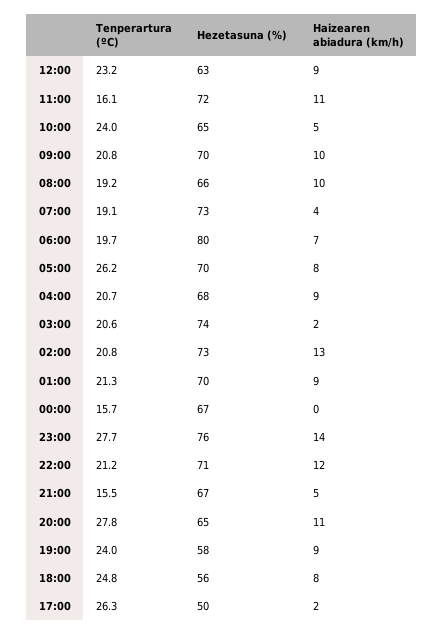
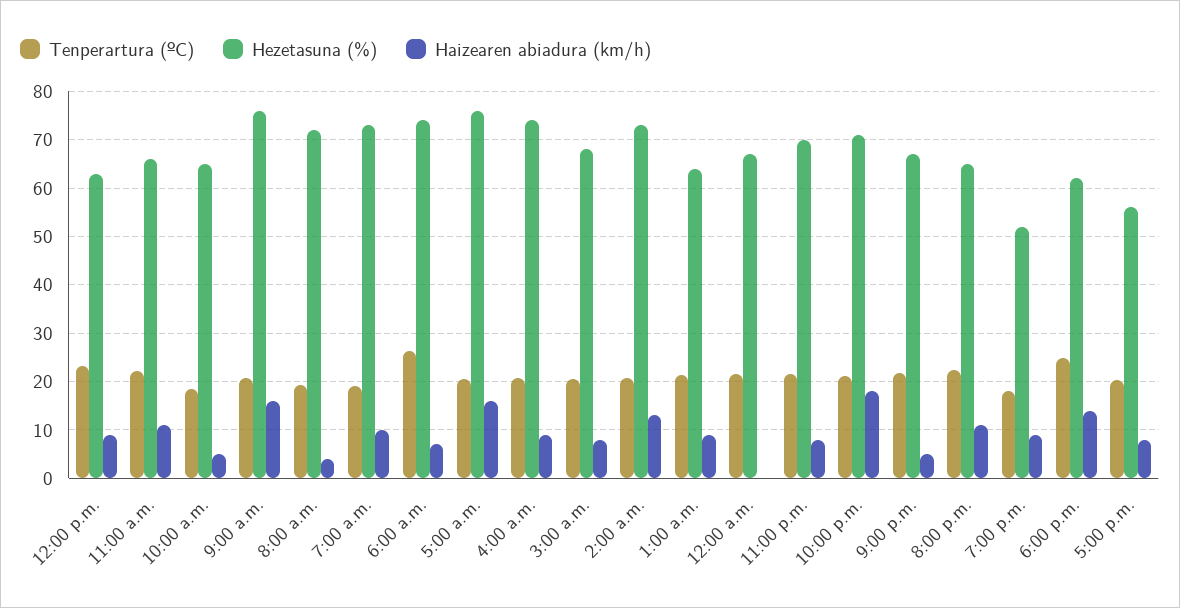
Tenperartura (ºC), 11:00: 16.1 -> 22
Hezetasuna (%), 11:00: 72 -> 66
Tenperartura (ºC), 10:00: 24 -> 18
Hezetasuna (%), 09:00: 70 -> 76
Haizearen abiadura (km/h), 09:00: 10 -> 16
Hezetasuna (%), 08:00: 66 -> 72
Haizearen abiadura (km/h), 08:00: 10 -> 4
Haizearen abiadura (km/h), 07:00: 4 -> 10
Tenperartura (ºC), 06:00: 19.7 -> 26
Hezetasuna (%), 06:00: 80 -> 74
Tenperartura (ºC), 05:00: 26.2 -> 20
Hezetasuna (%), 05:00: 70 -> 76
Haizearen abiadura (km/h), 05:00: 8 -> 16
Hezetasuna (%), 04:00: 68 -> 74
Hezetasuna (%), 03:00: 74 -> 68
Haizearen abiadura (km/h), 03:00: 2 -> 8
Hezetasuna (%), 01:00: 70 -> 64
Tenperartura (ºC), 00:00: 15.7 -> 22
Tenperartura (ºC), 23:00: 27.7 -> 22
Hezetasuna (%), 23:00: 76 -> 70
Haizearen abiadura (km/h), 23:00: 14 -> 8
Haizearen abiadura (km/h), 22:00: 12 -> 18
Tenperartura (ºC), 21:00: 15.5 -> 22
Tenperartura (ºC), 20:00: 27.8 -> 22
Tenperartura (ºC), 19:00: 24 -> 18
Hezetasuna (%), 19:00: 58 -> 52
Hezetasuna (%), 18:00: 56 -> 62
Haizearen abiadura (km/h), 18:00: 8 -> 14
Tenperartura (ºC), 17:00: 26.3 -> 20
Hezetasuna (%), 17:00: 50 -> 56
Haizearen abiadura (km/h), 17:00: 2 -> 8

